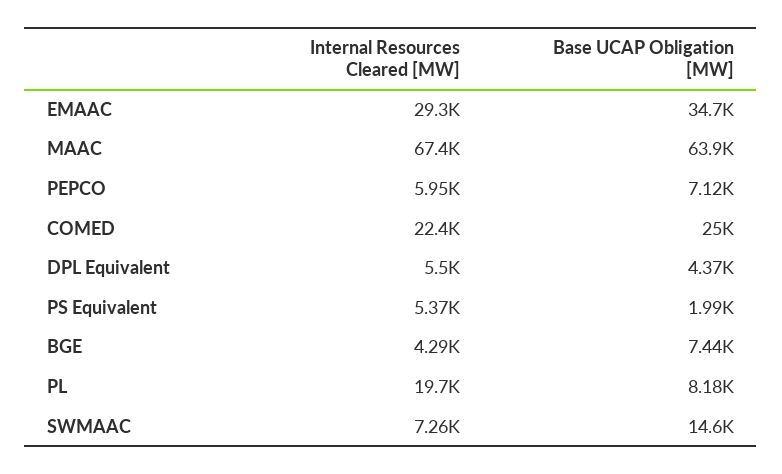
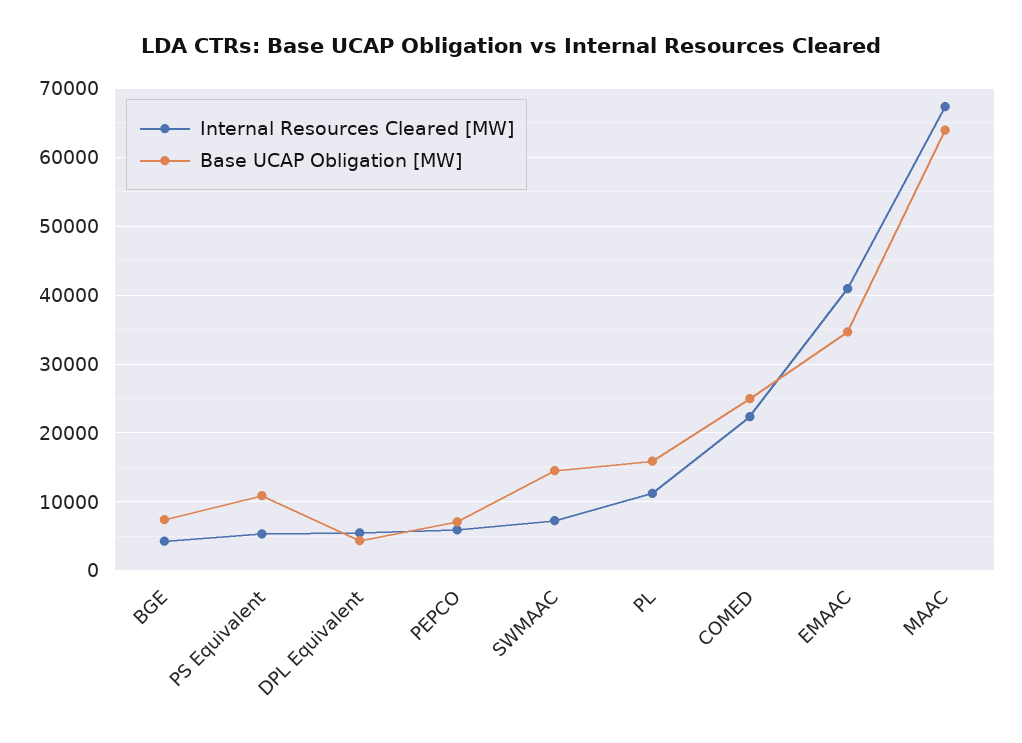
Internal Resources Cleared [MW], EMAAC: 29300 -> 41000
Base UCAP Obligation [MW], PS Equivalent: 1990 -> 11000
Internal Resources Cleared [MW], PL: 19700 -> 11000
Base UCAP Obligation [MW], PL: 8180 -> 16000

